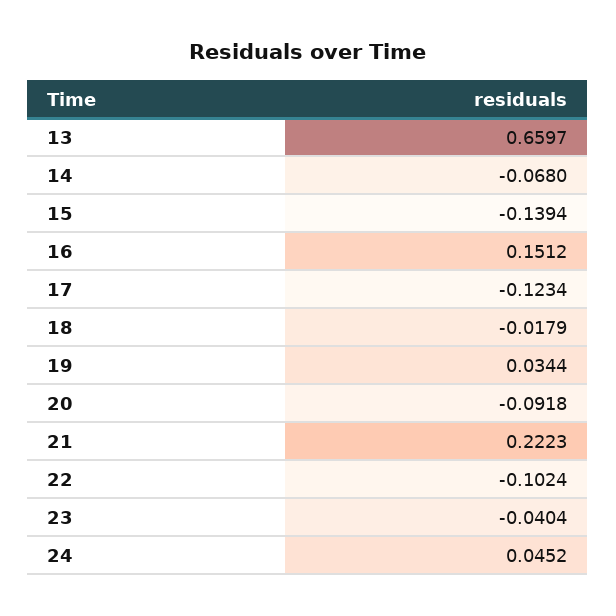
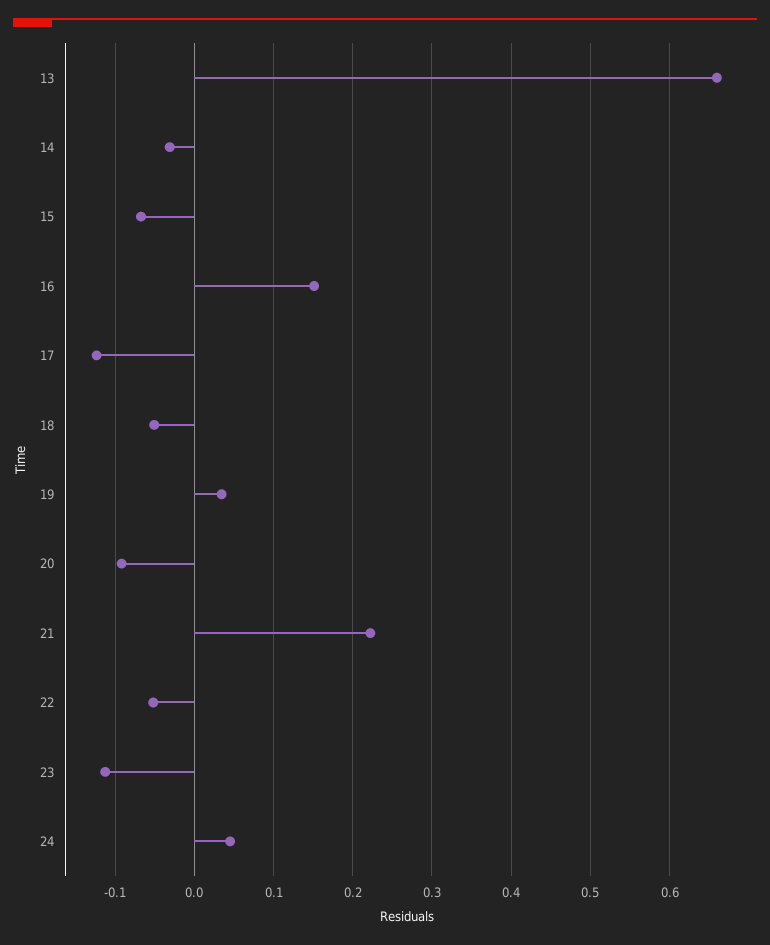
14: -0.068 -> -0.03
15: -0.1394 -> -0.07
18: -0.0179 -> -0.05
22: -0.1024 -> -0.05
23: -0.0404 -> -0.11

